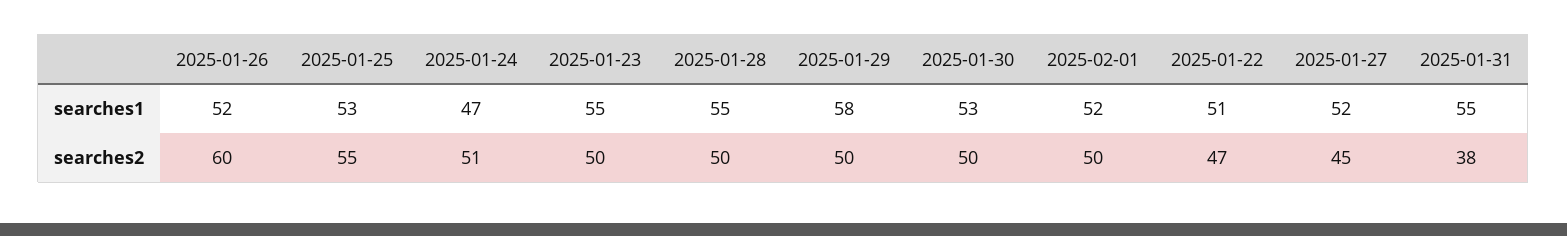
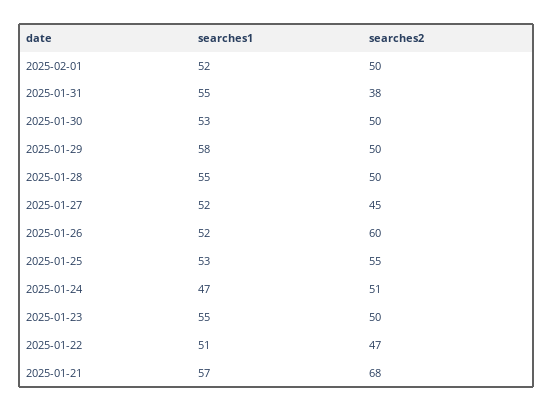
2025-01-21, searches1: none -> 57
2025-01-21, searches2: none -> 68

